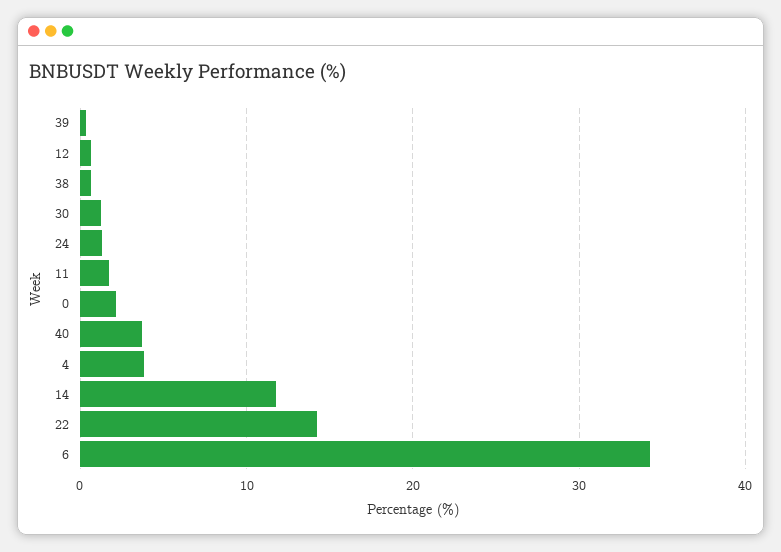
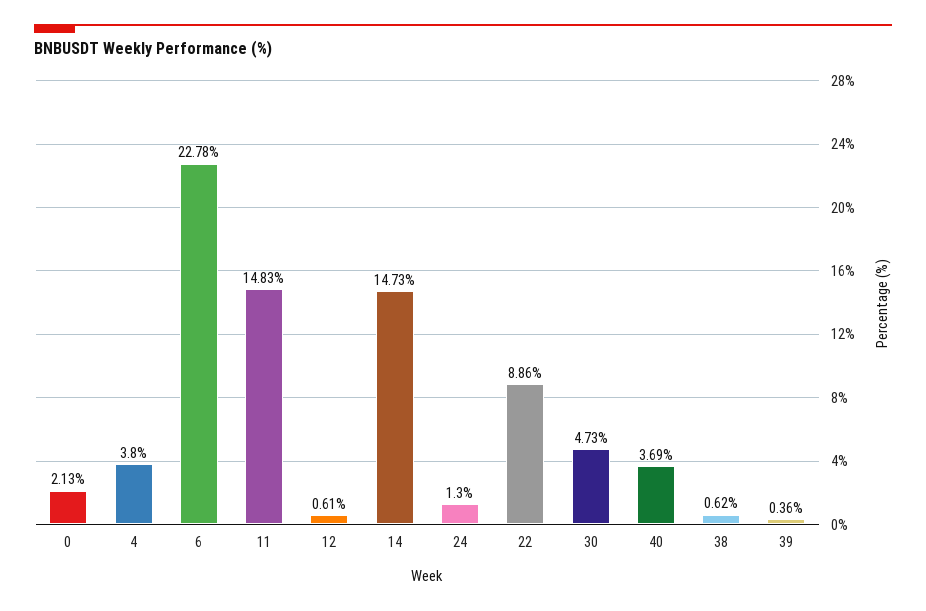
30: 1 -> 4.73
11: 2 -> 14.83
14: 12 -> 14.73
22: 14 -> 8.86
6: 34 -> 22.78

